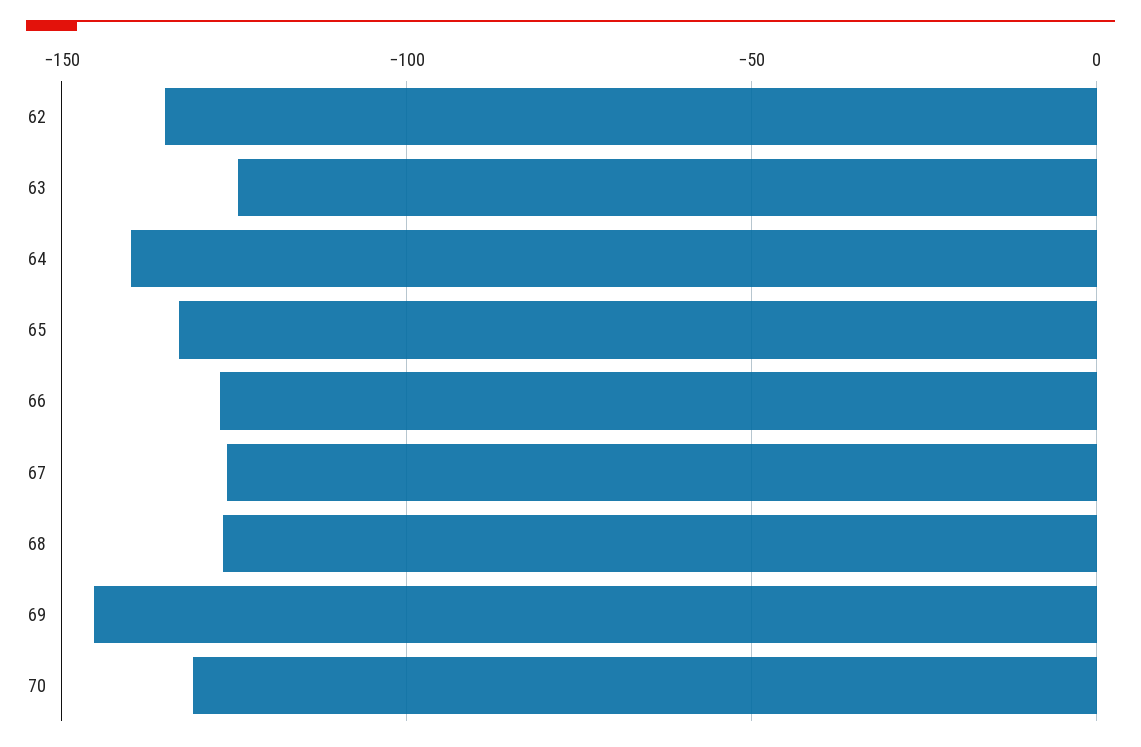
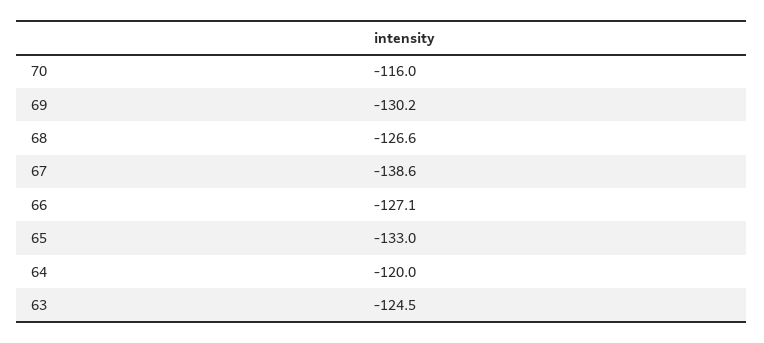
62: -135 -> none
64: -140 -> -120
67: -125 -> -138.6
69: -145 -> -130.2
70: -130 -> -116

